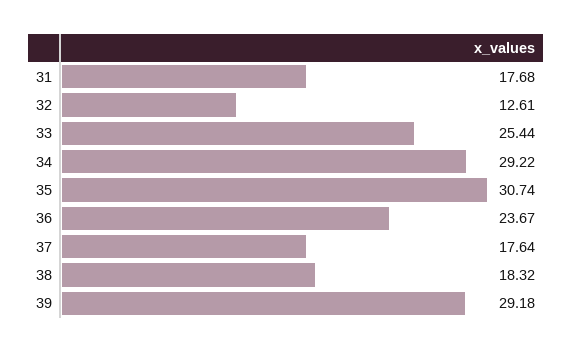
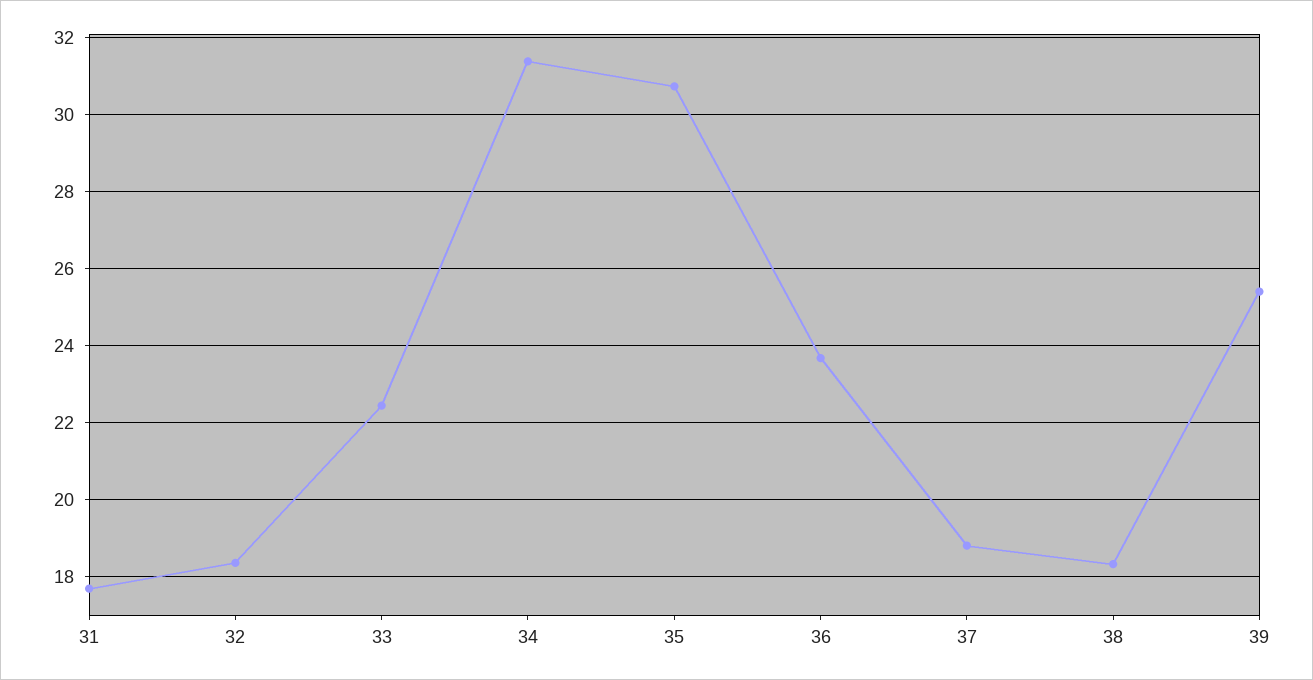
32: 12.61 -> 18.4
33: 25.44 -> 22.4
34: 29.22 -> 31.4
37: 17.64 -> 18.8
39: 29.18 -> 25.4

